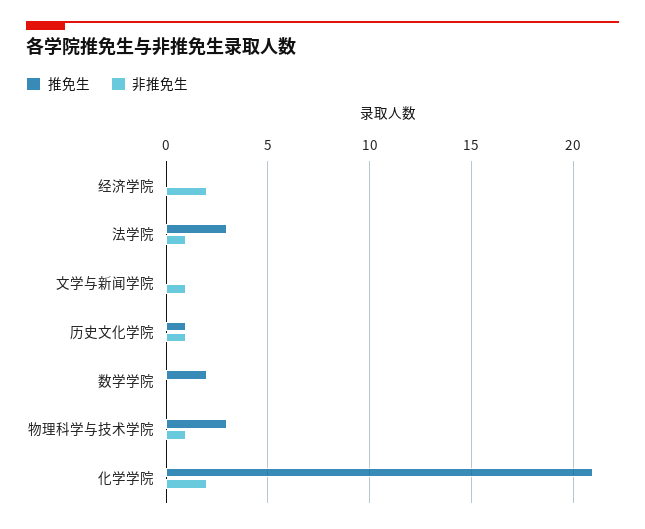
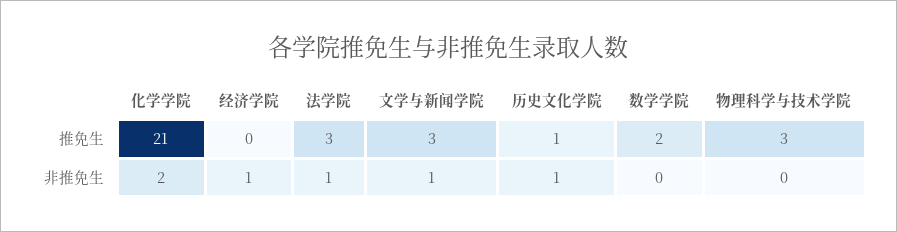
非推免生, 经济学院: 2 -> 1
推免生, 文学与新闻学院: 0 -> 3
非推免生, 物理科学与技术学院: 1 -> 0

